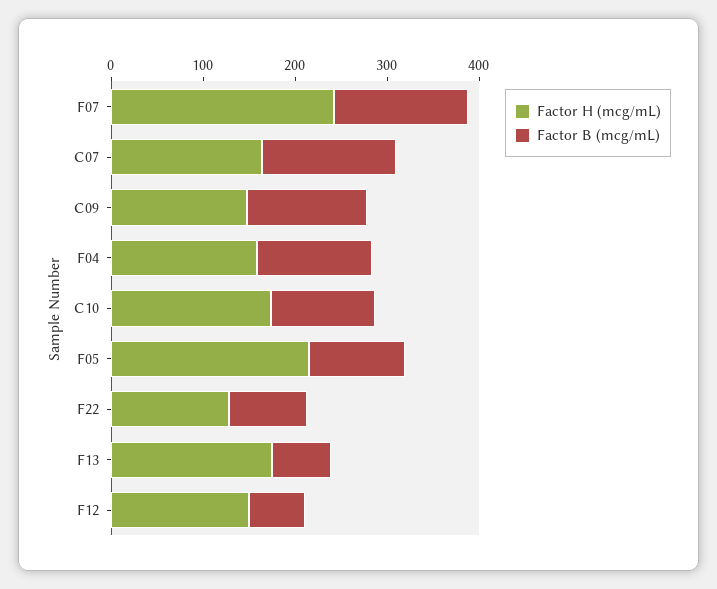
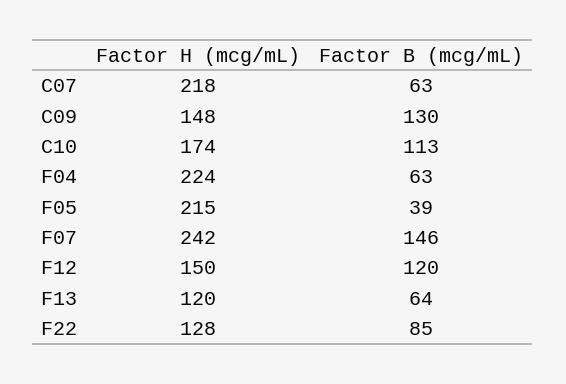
Factor H (mcg/mL), C07: 160 -> 218
Factor B (mcg/mL), C07: 140 -> 63
Factor H (mcg/mL), F04: 160 -> 224
Factor B (mcg/mL), F04: 120 -> 63
Factor B (mcg/mL), F05: 100 -> 39
Factor H (mcg/mL), F13: 180 -> 120
Factor B (mcg/mL), F12: 60 -> 120

